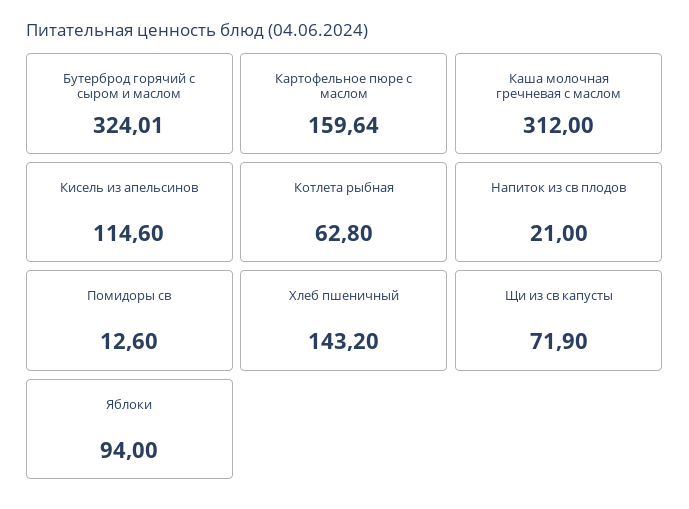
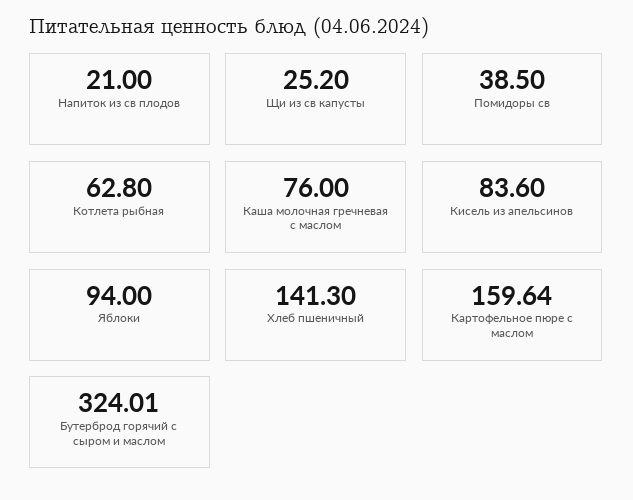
Каша молочная гречневая с маслом: 312 -> 76
Кисель из апельсинов: 114.6 -> 83.6
Помидоры св: 12.6 -> 38.5
Хлеб пшеничный: 143.2 -> 141.3
Щи из св капусты: 71.9 -> 25.2

